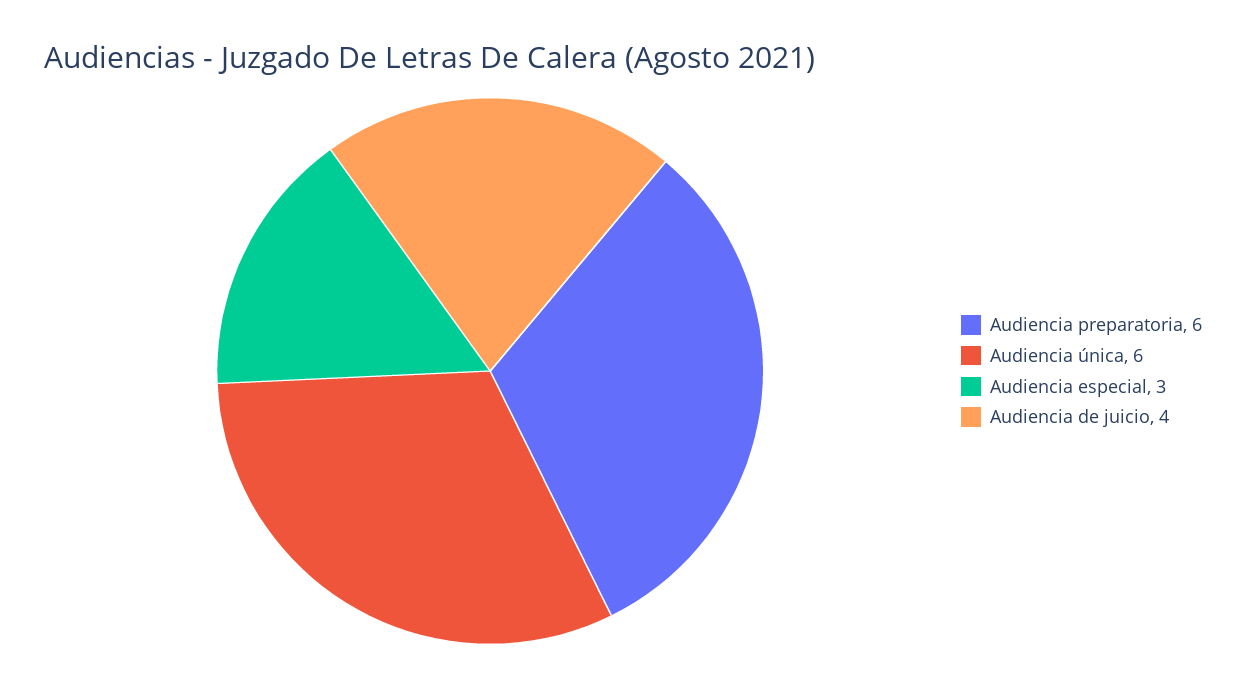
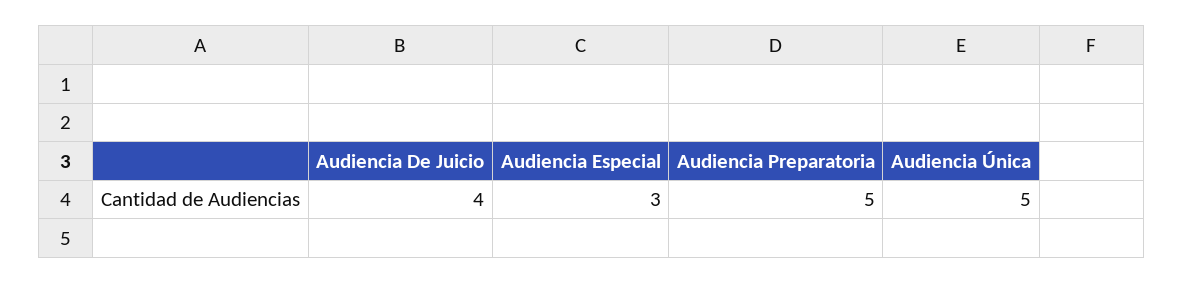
Audiencia preparatoria: 6 -> 5
Audiencia única: 6 -> 5

